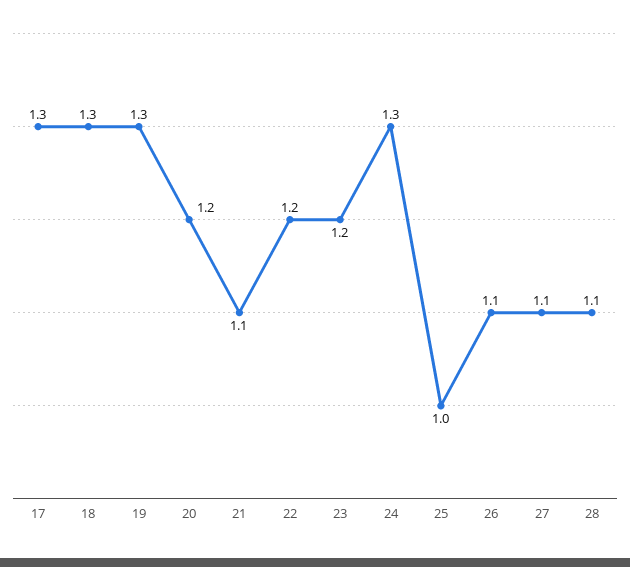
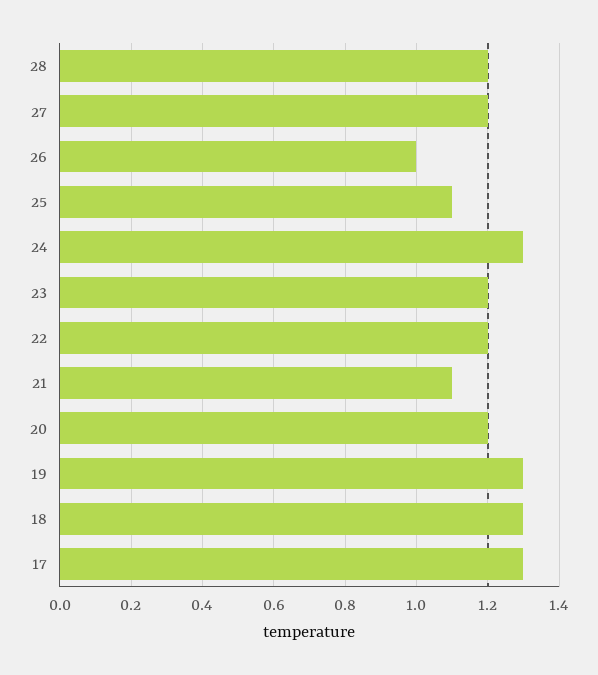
25: 1 -> 1.1
26: 1.1 -> 1
27: 1.1 -> 1.2
28: 1.1 -> 1.2

